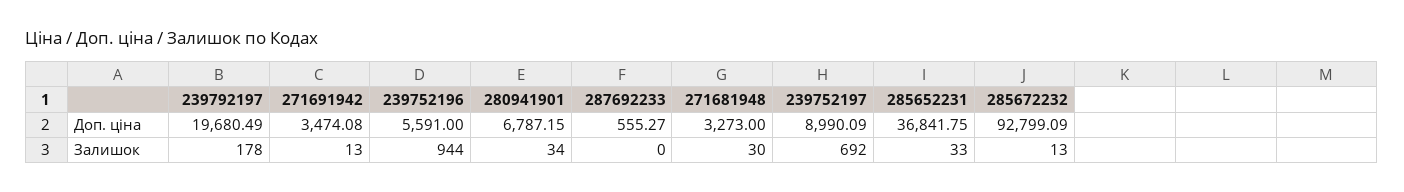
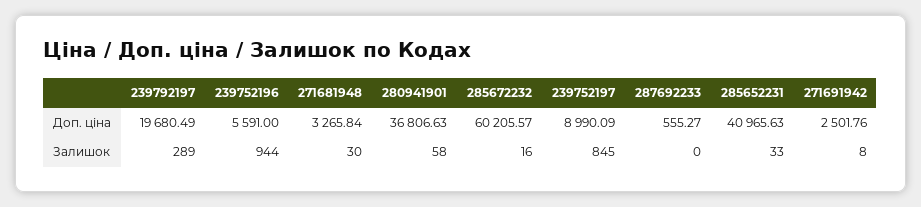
271691942, Доп. ціна: 3474.08 -> 2501.76
280941901, Доп. ціна: 6787.15 -> 36806.63
271681948, Доп. ціна: 3273 -> 3265.84
285652231, Доп. ціна: 36841.75 -> 40965.63
285672232, Доп. ціна: 92799.09 -> 60205.57
239792197, Залишок: 178 -> 289
271691942, Залишок: 13 -> 8
280941901, Залишок: 34 -> 58
239752197, Залишок: 692 -> 845
285672232, Залишок: 13 -> 16

